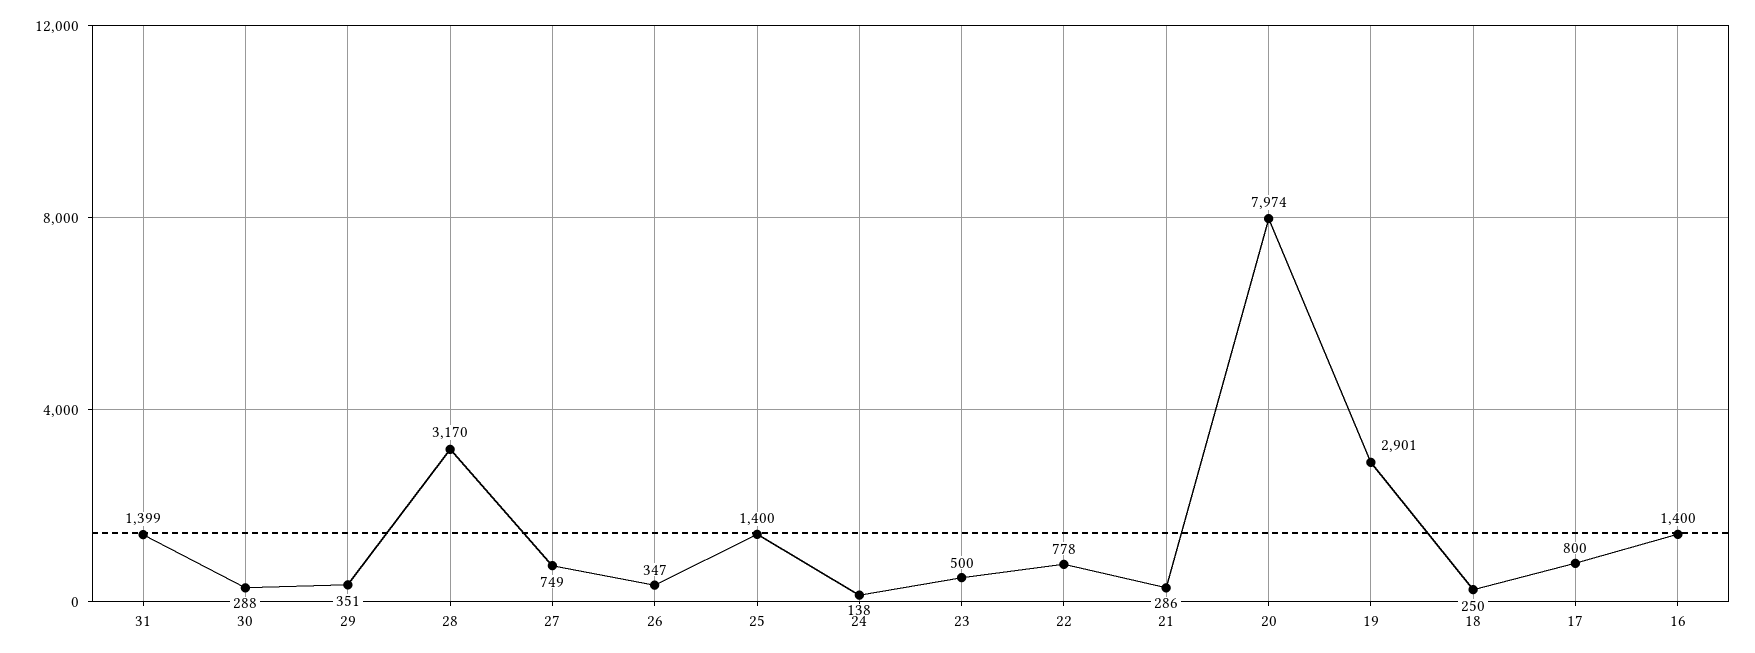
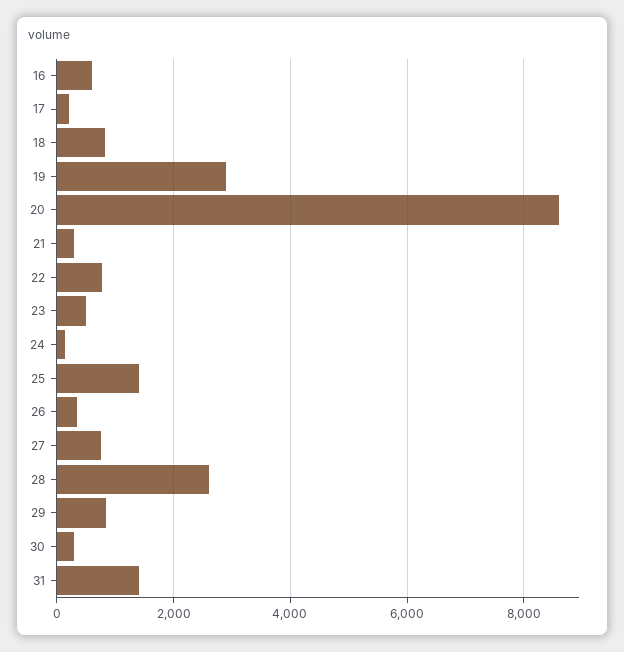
29: 351 -> 800
28: 3170 -> 2600
20: 7974 -> 8600
18: 250 -> 800
17: 800 -> 200
16: 1400 -> 600

